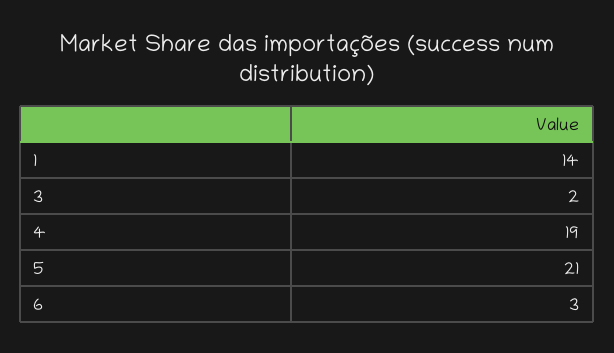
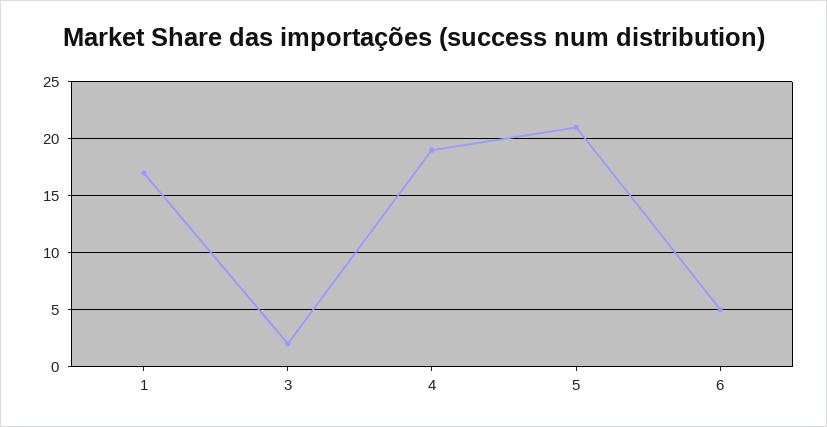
1: 14 -> 17
6: 3 -> 5

